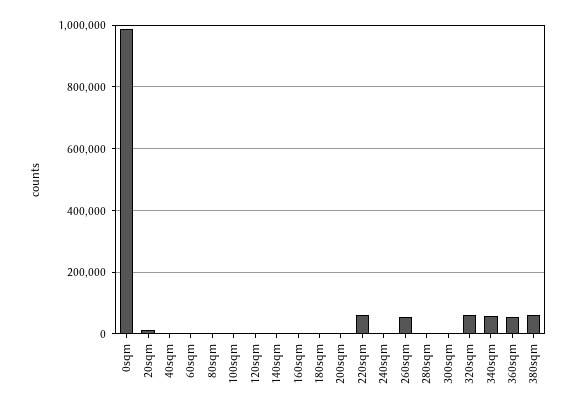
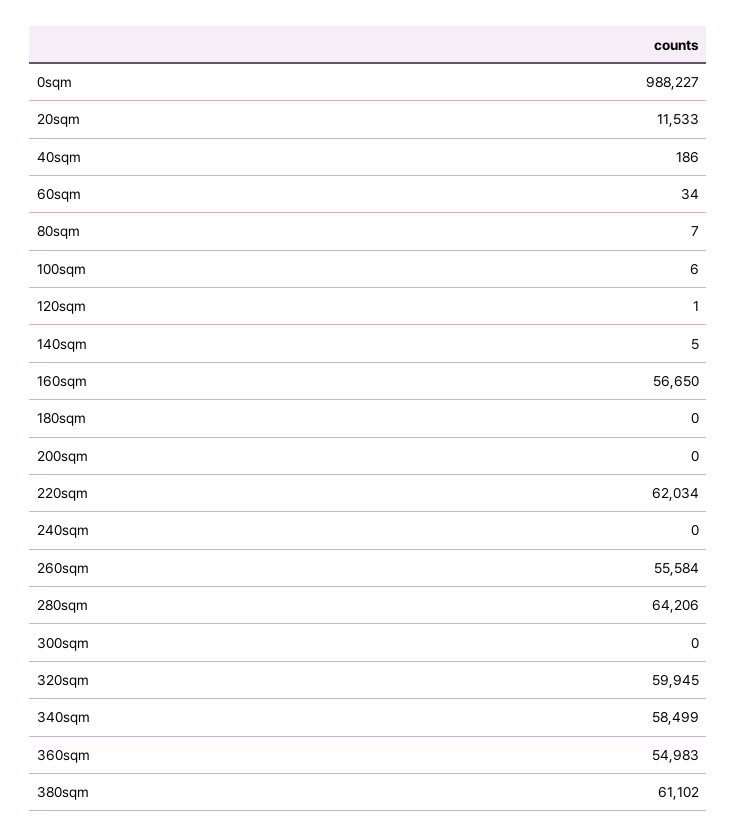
160sqm: 0 -> 56650
280sqm: 0 -> 64206

